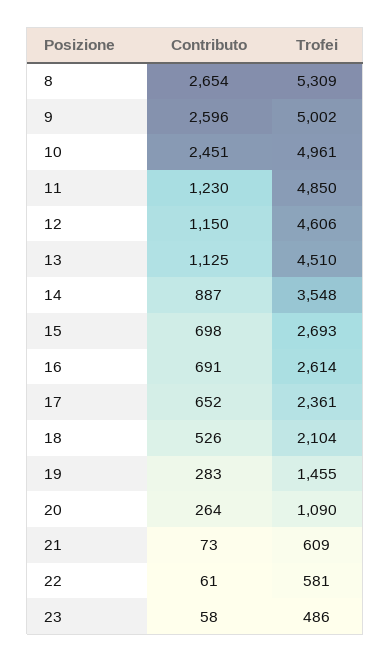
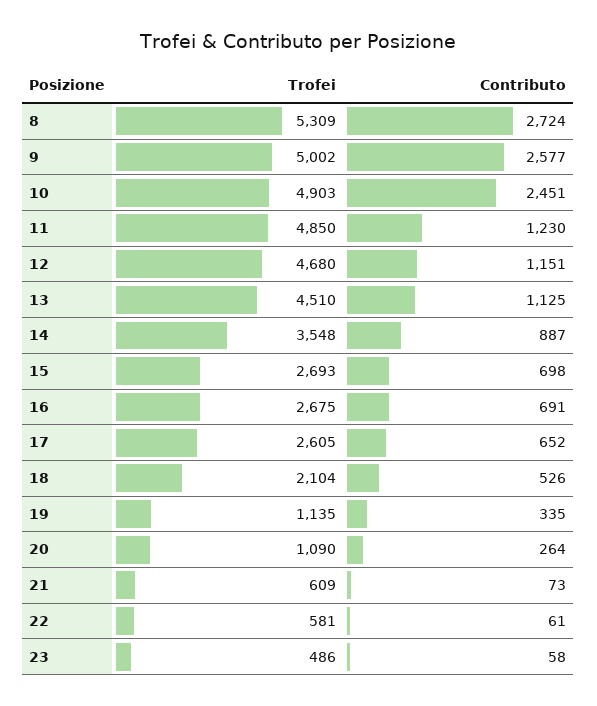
Contributo, 8: 2654 -> 2724
Contributo, 9: 2596 -> 2577
Trofei, 10: 4961 -> 4903
Contributo, 12: 1150 -> 1151
Trofei, 12: 4606 -> 4680
Trofei, 16: 2614 -> 2675
Trofei, 17: 2361 -> 2605
Contributo, 19: 283 -> 335
Trofei, 19: 1455 -> 1135

